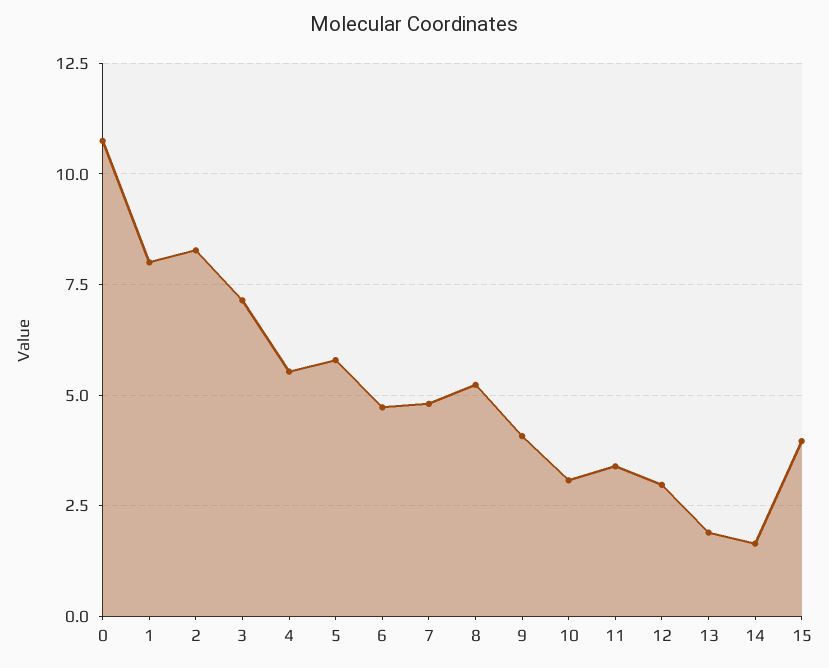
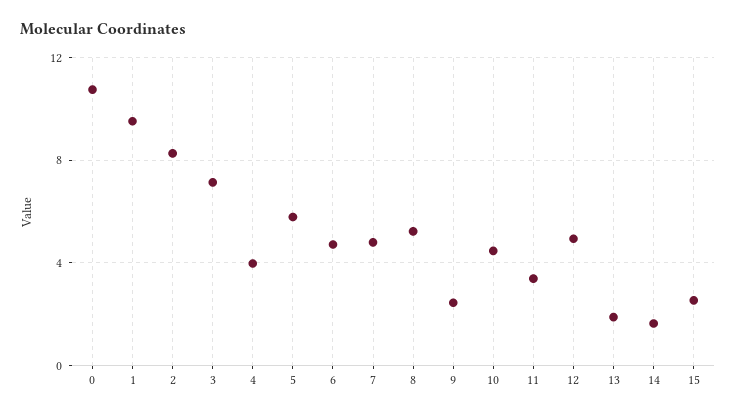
1: 8 -> 9.5
4: 5.5 -> 4
9: 4 -> 2.5
10: 3 -> 4.5
12: 3 -> 5
15: 4 -> 2.5

